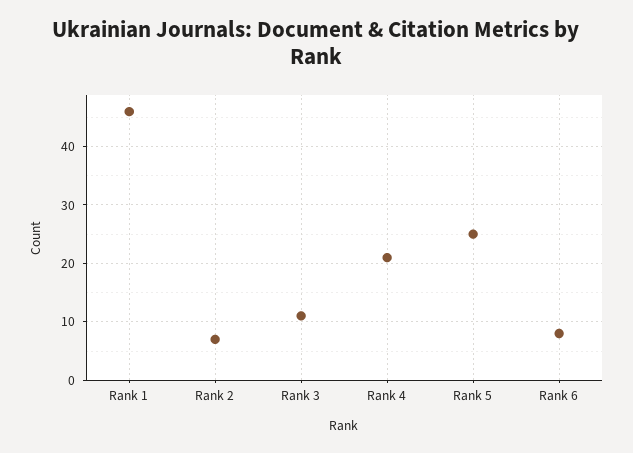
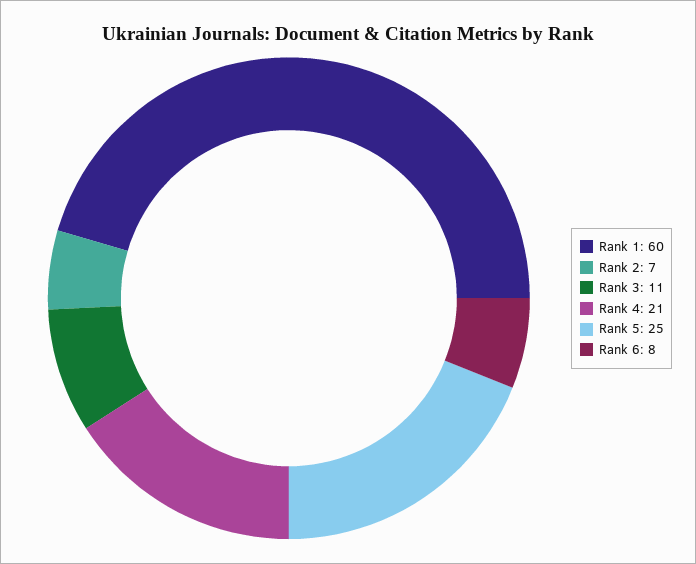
Rank 1: 45 -> 60

